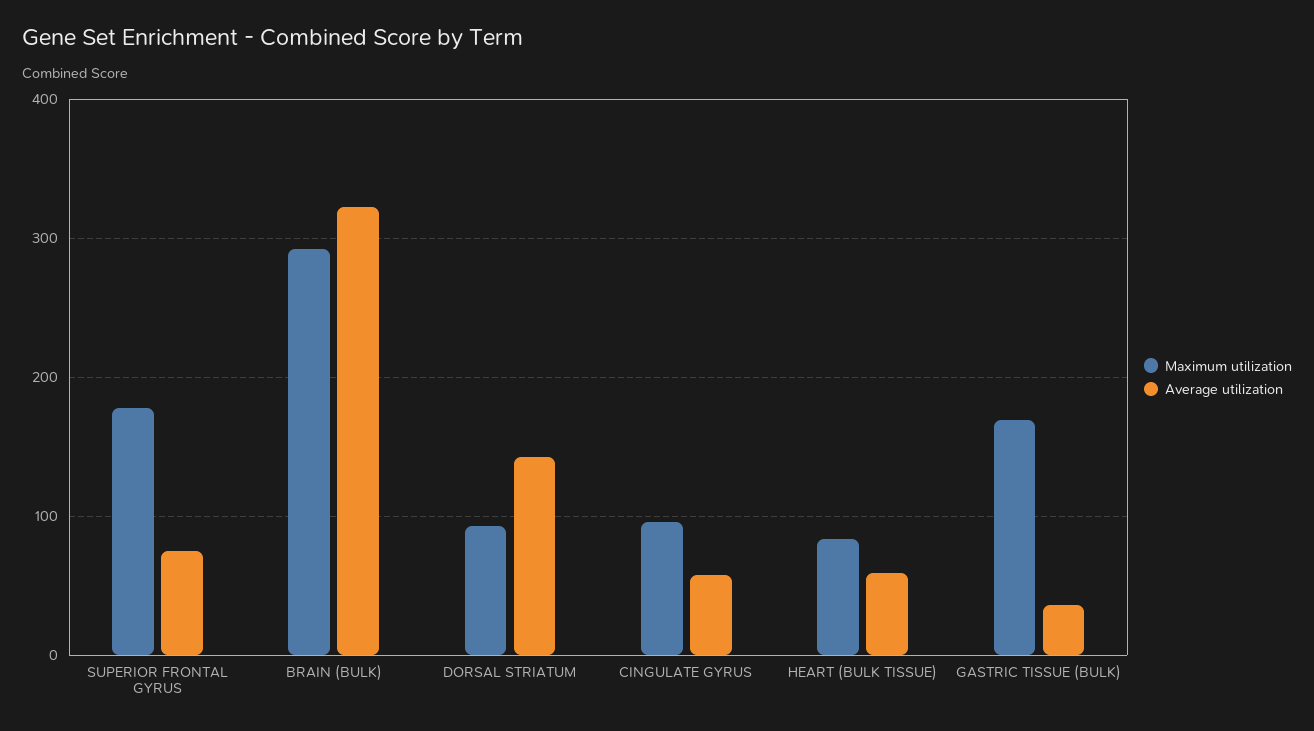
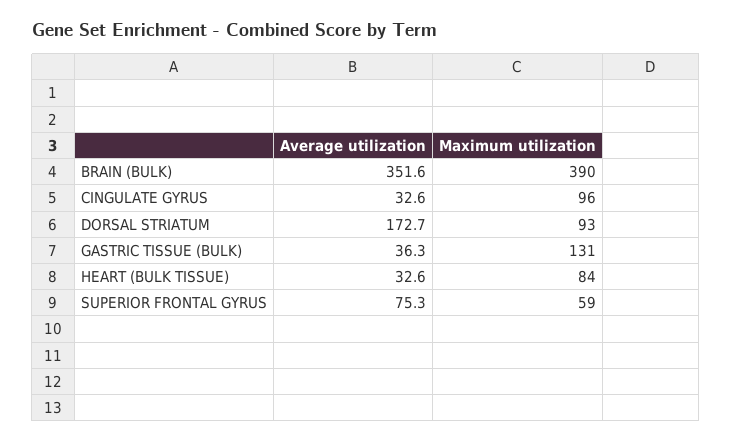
Maximum utilization, SUPERIOR FRONTAL GYRUS: 180 -> 59
Maximum utilization, BRAIN (BULK): 290 -> 390
Average utilization, BRAIN (BULK): 320 -> 351.6
Average utilization, DORSAL STRIATUM: 140 -> 172.7
Average utilization, CINGULATE GYRUS: 60 -> 32.6
Average utilization, HEART (BULK TISSUE): 60 -> 32.6
Maximum utilization, GASTRIC TISSUE (BULK): 170 -> 131

